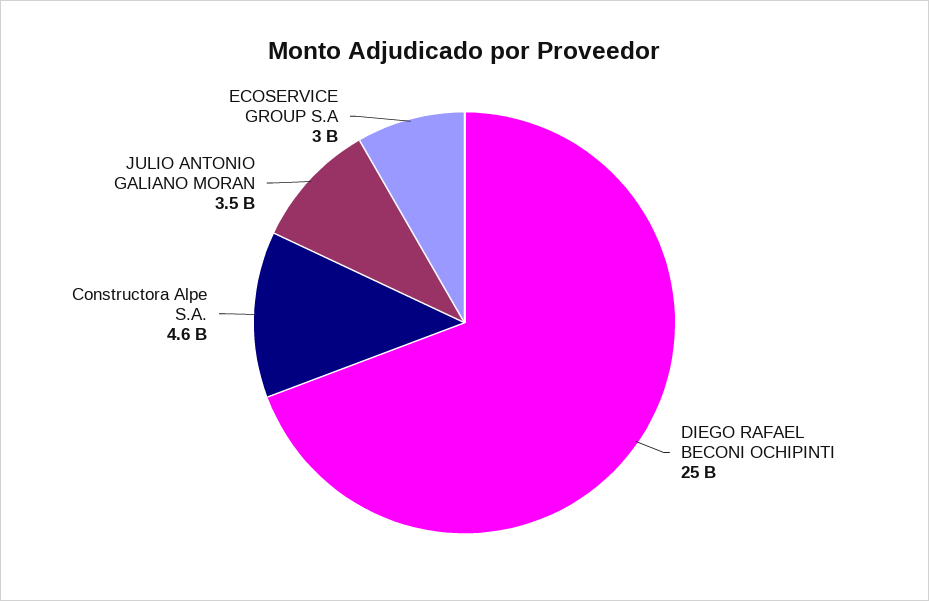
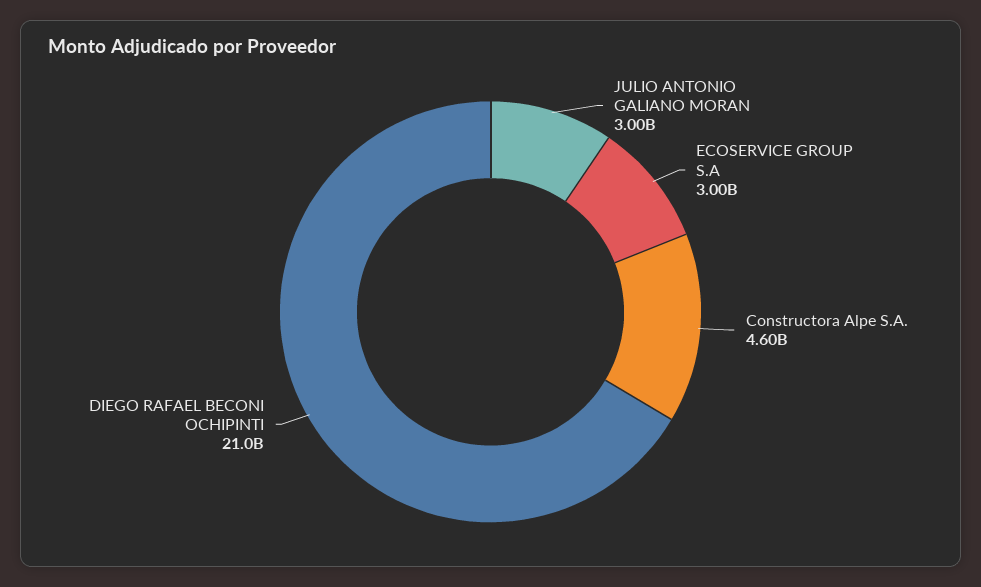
DIEGO RAFAEL BECONI OCHIPINTI: 25000000000 -> 21000000000
JULIO ANTONIO GALIANO MORAN: 3500000000 -> 3000000000

